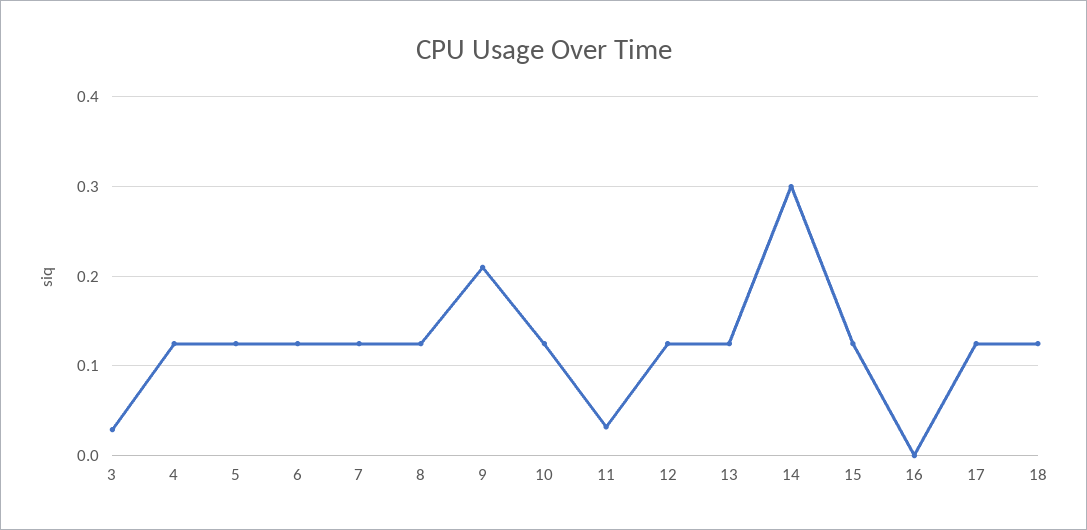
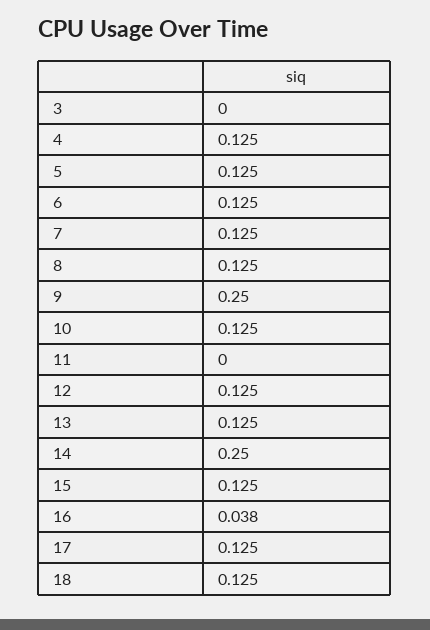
3: 0.03 -> 0
9: 0.21 -> 0.25
11: 0.03 -> 0
14: 0.3 -> 0.25
16: 0 -> 0.038

